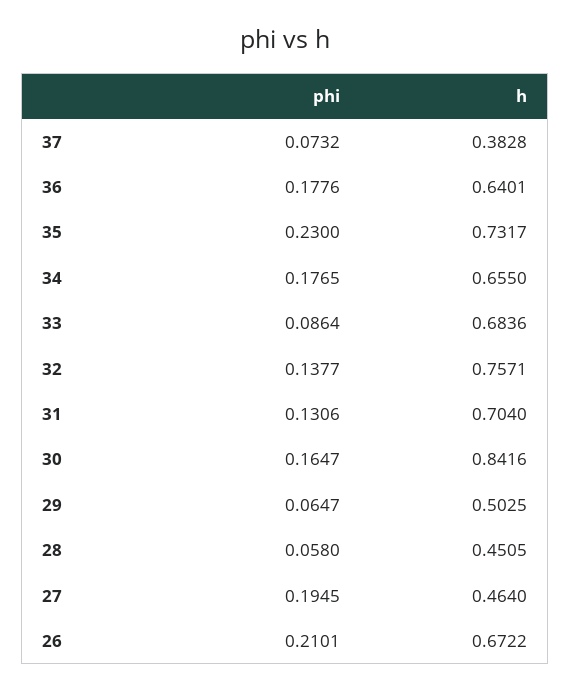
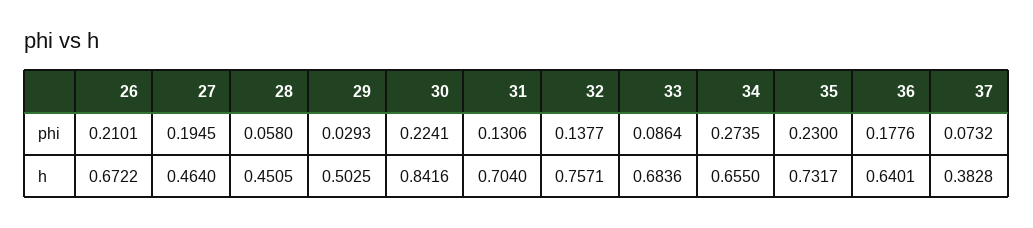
phi, 34: 0.1765 -> 0.2735
phi, 30: 0.1647 -> 0.2241
phi, 29: 0.0647 -> 0.0293

